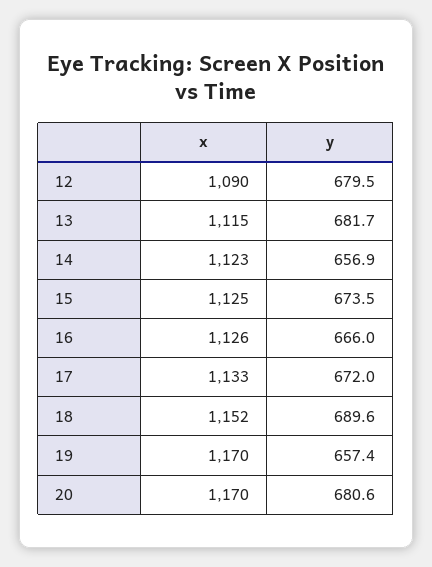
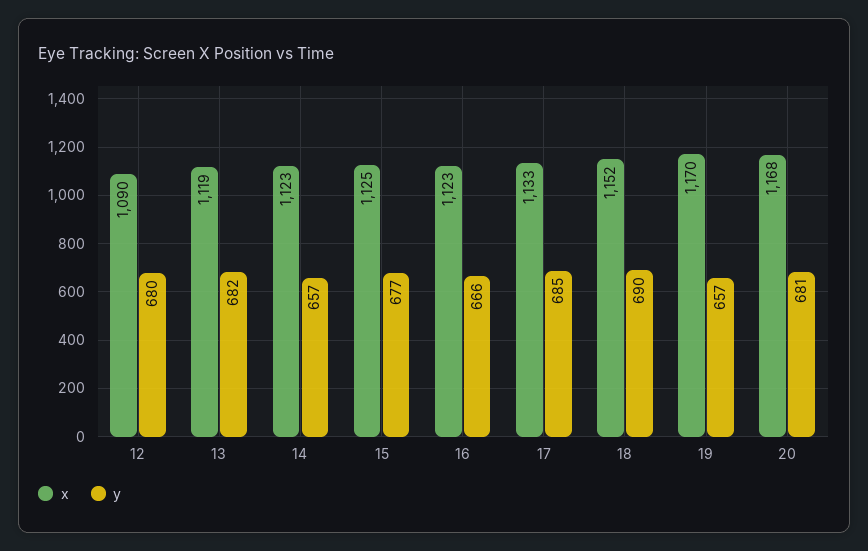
x, 13: 1115 -> 1119
y, 15: 673.5 -> 677
x, 16: 1126 -> 1123
y, 17: 672 -> 685
x, 20: 1170 -> 1168

